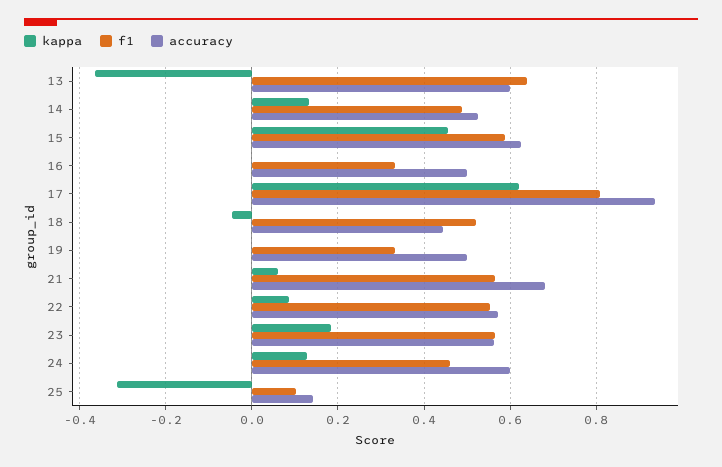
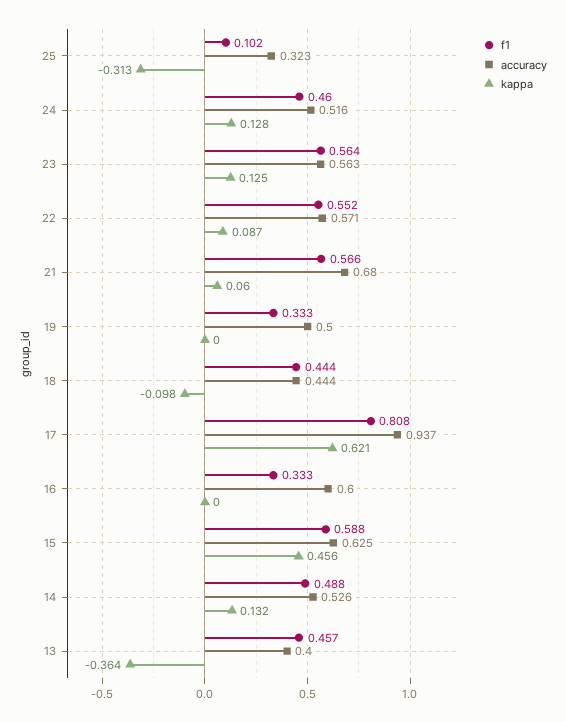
f1, 13: 0.64 -> 0.457
accuracy, 13: 0.6 -> 0.4
accuracy, 16: 0.5 -> 0.6
kappa, 18: -0.04 -> -0.098
f1, 18: 0.52 -> 0.444
kappa, 23: 0.18 -> 0.125
accuracy, 24: 0.6 -> 0.516
accuracy, 25: 0.14 -> 0.323

